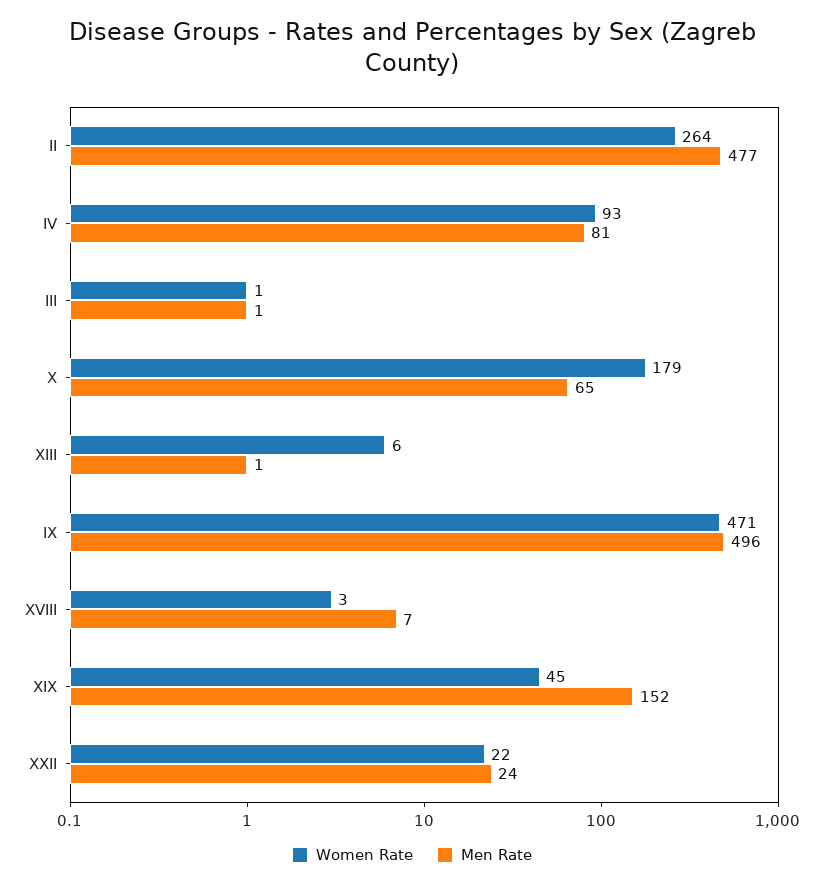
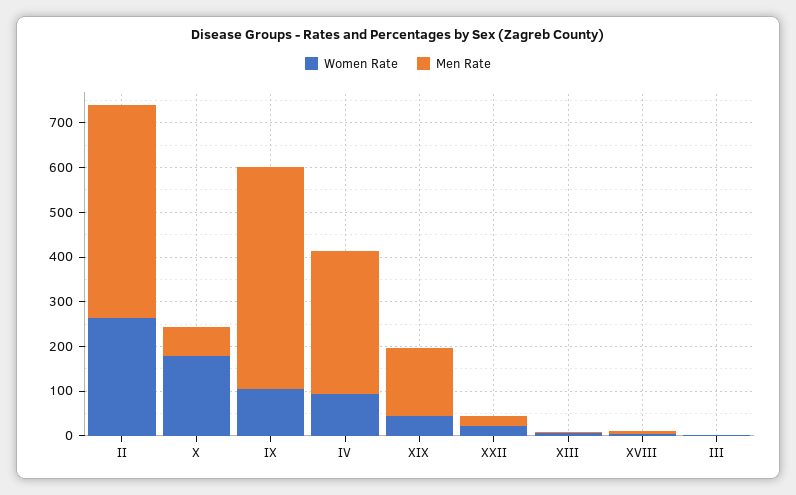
Men Rate, IV: 81 -> 320
Women Rate, IX: 471 -> 100

